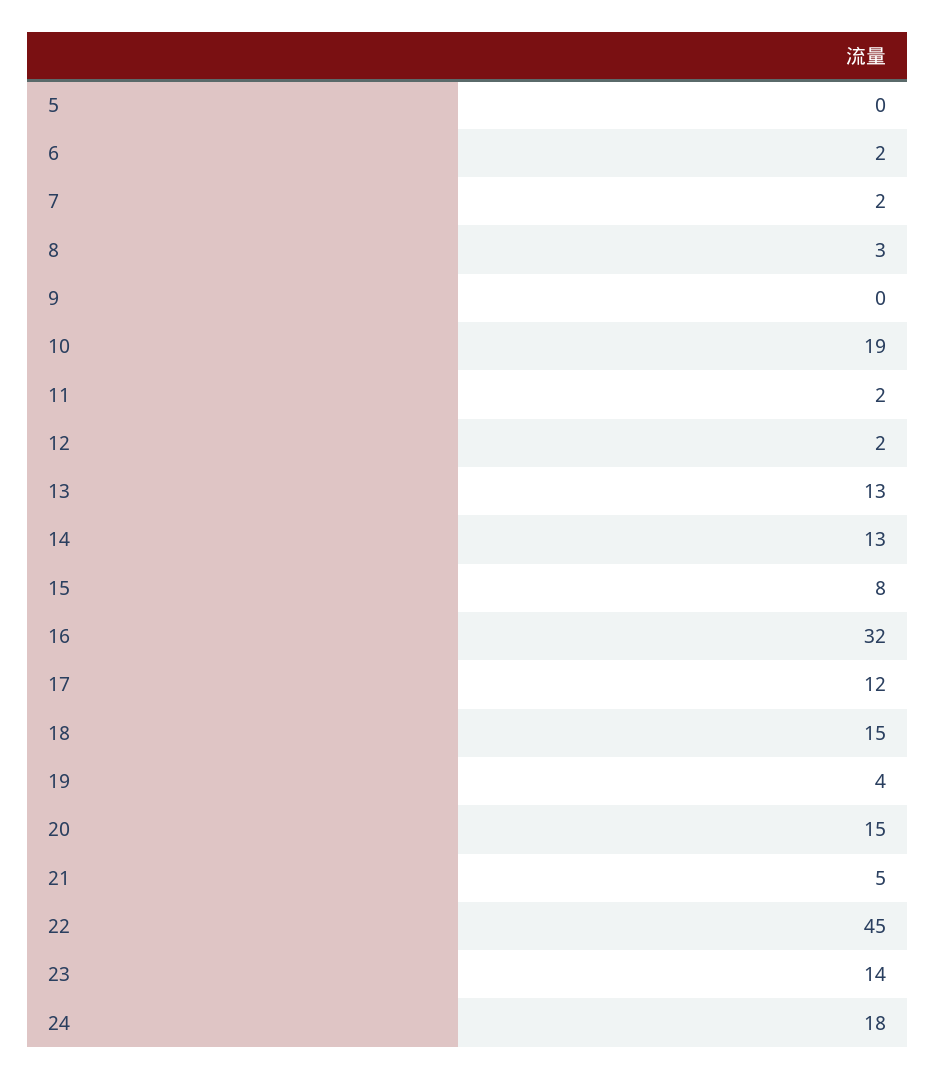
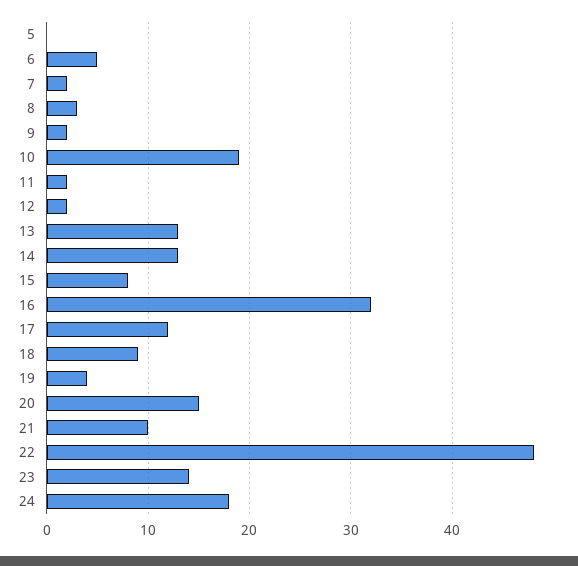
6: 2 -> 5
9: 0 -> 2
18: 15 -> 9
21: 5 -> 10
22: 45 -> 48

